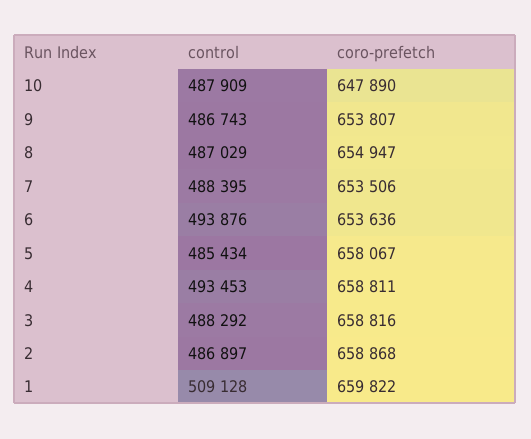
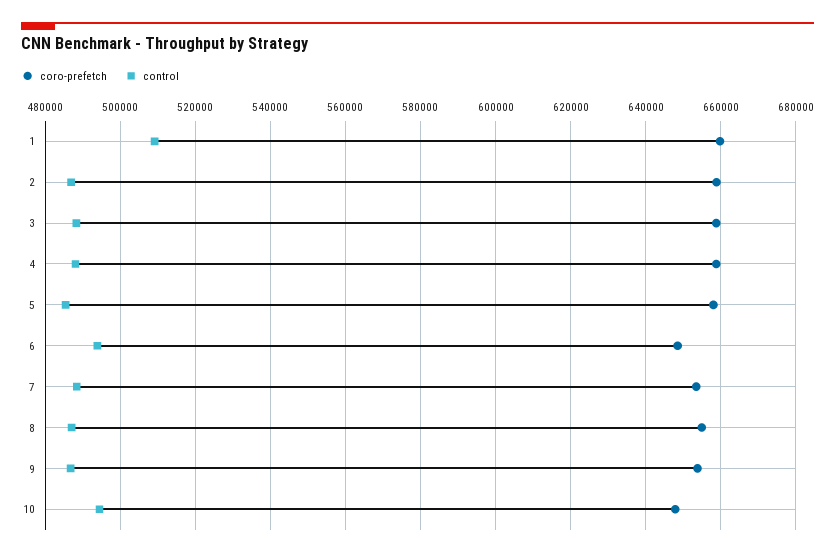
control, 10: 487909 -> 494000
coro-prefetch, 6: 653636 -> 648000
control, 4: 493453 -> 488000

